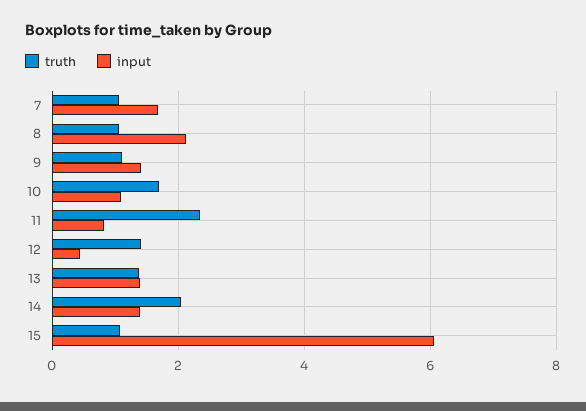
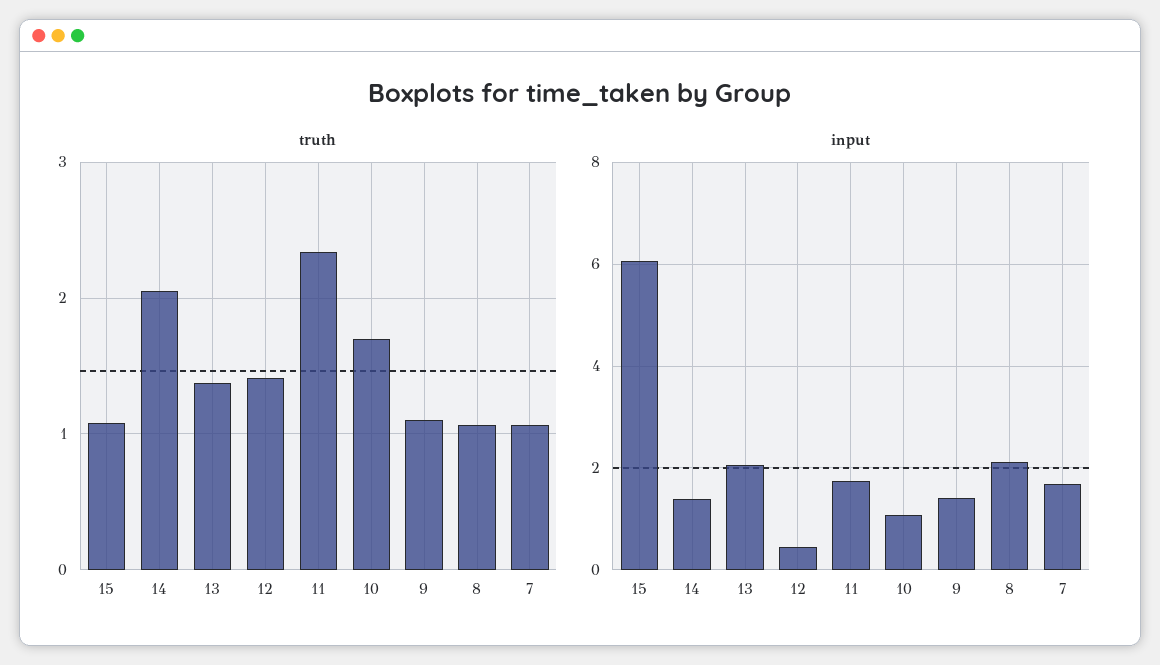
input, 11: 0.8 -> 1.8
input, 13: 1.4 -> 2

